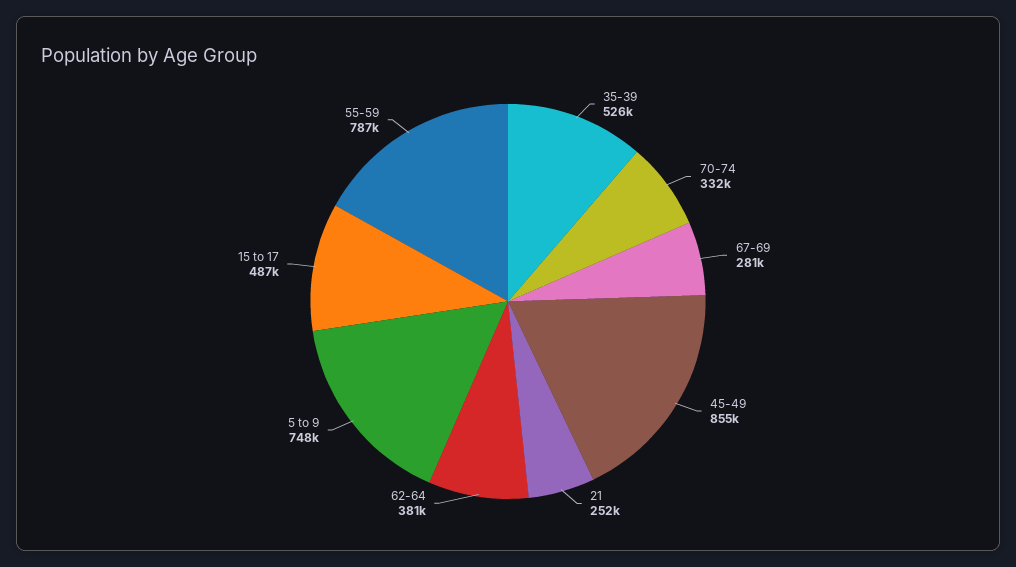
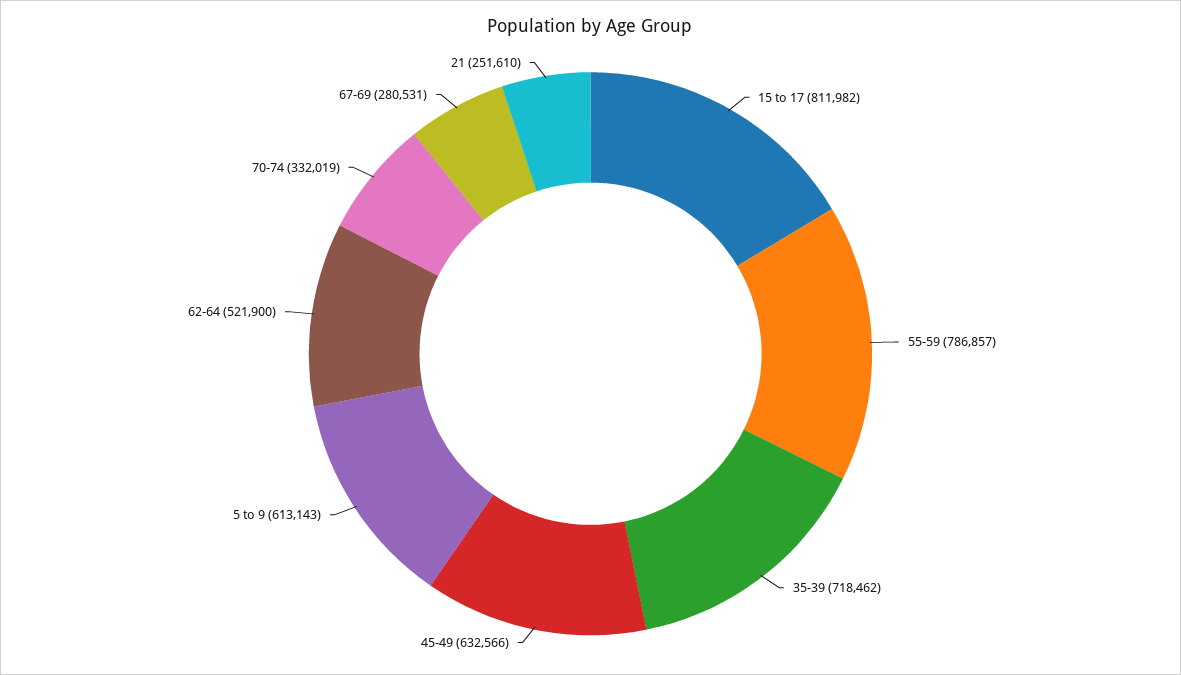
35-39: 526000 -> 718462
45-49: 855000 -> 632566
62-64: 381000 -> 521900
5 to 9: 748000 -> 613143
15 to 17: 487000 -> 811982

